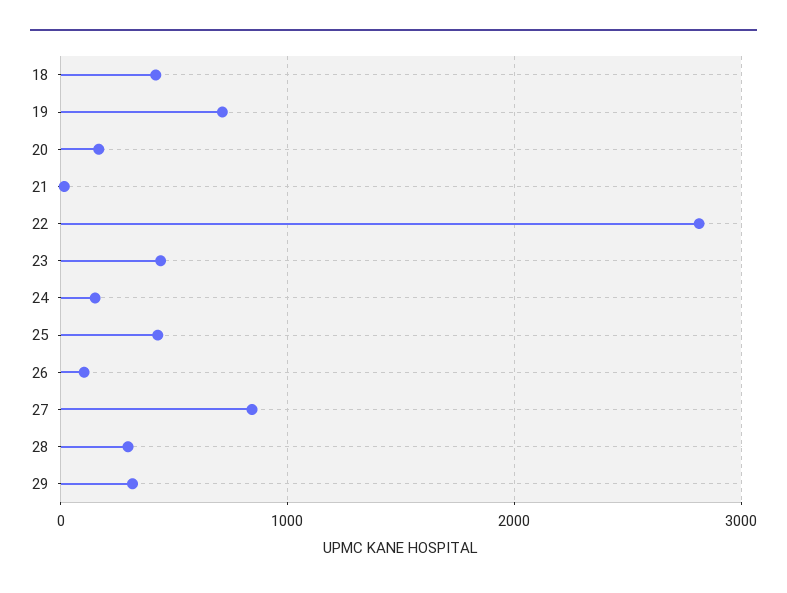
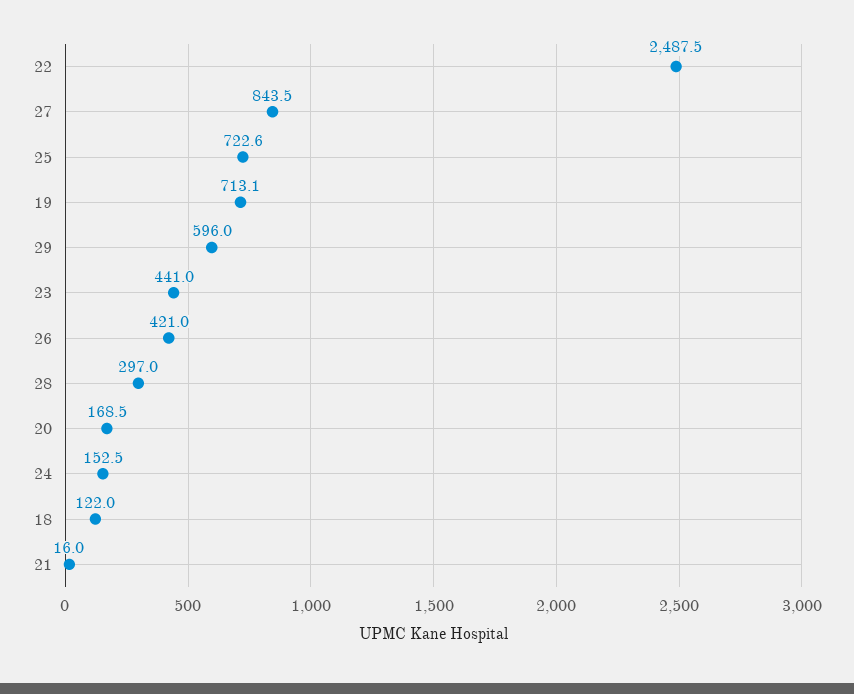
18: 400 -> 122
22: 2800 -> 2487.5
25: 400 -> 722.6
26: 100 -> 421
29: 300 -> 596

